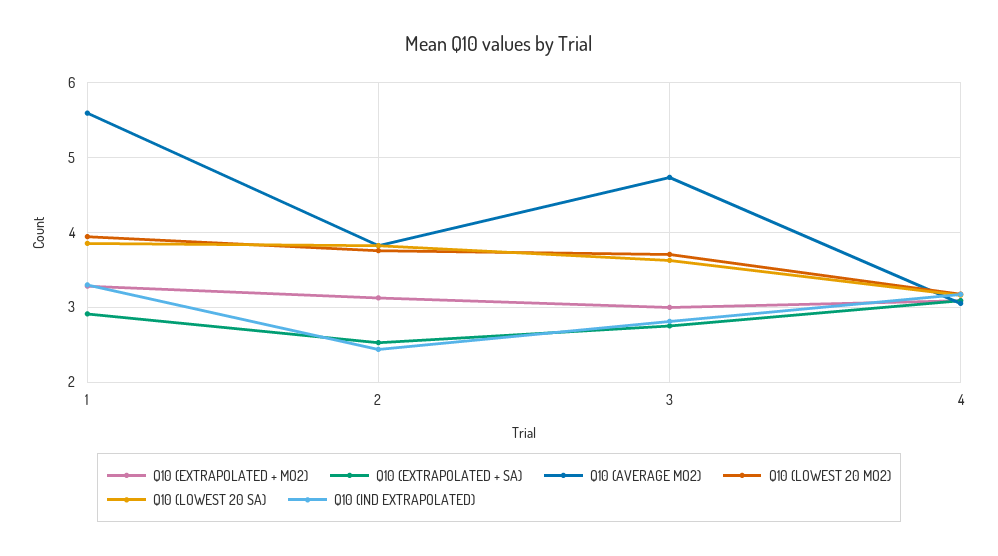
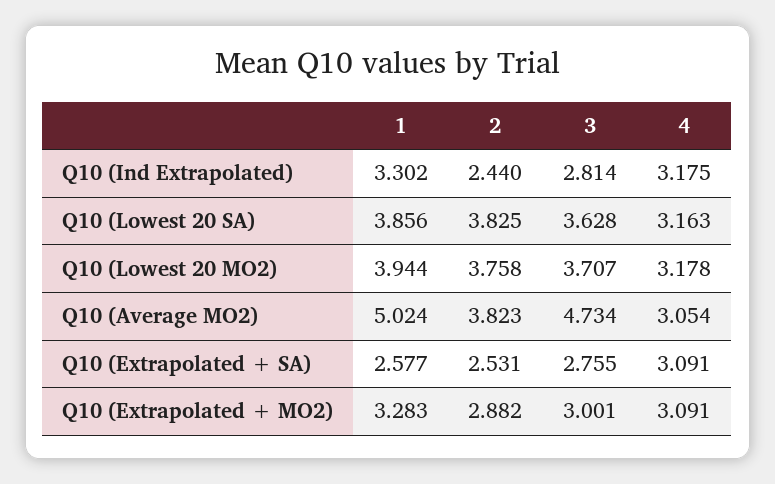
Q10 (EXTRAPOLATED + SA), 1: 2.9 -> 2.577
Q10 (AVERAGE MO2), 1: 5.6 -> 5.024
Q10 (EXTRAPOLATED + MO2), 2: 3.1 -> 2.882

